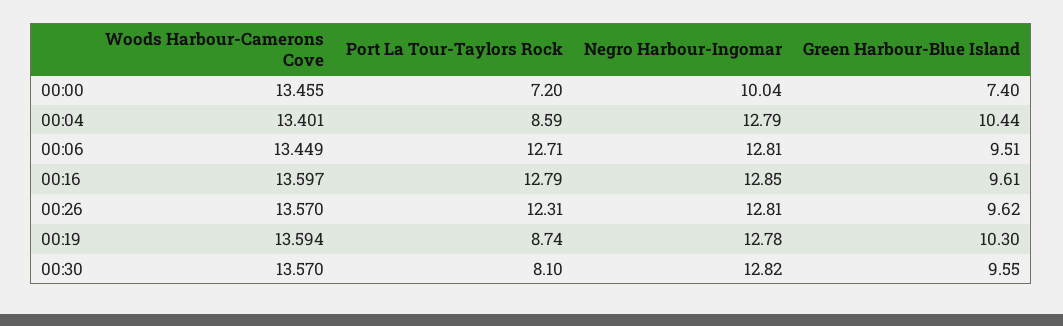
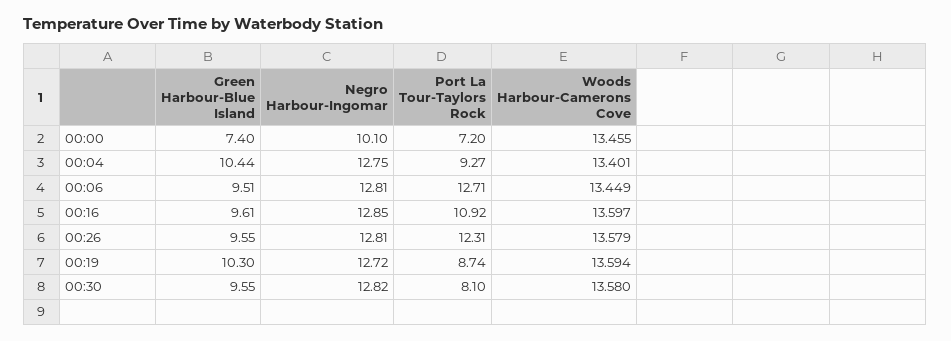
Negro Harbour-Ingomar, 00:00: 10.04 -> 10.1
Port La Tour-Taylors Rock, 00:04: 8.59 -> 9.27
Negro Harbour-Ingomar, 00:04: 12.79 -> 12.75
Port La Tour-Taylors Rock, 00:16: 12.79 -> 10.92
Woods Harbour-Camerons Cove, 00:26: 13.57 -> 13.579
Green Harbour-Blue Island, 00:26: 9.62 -> 9.55
Negro Harbour-Ingomar, 00:19: 12.78 -> 12.72
Woods Harbour-Camerons Cove, 00:30: 13.57 -> 13.58

